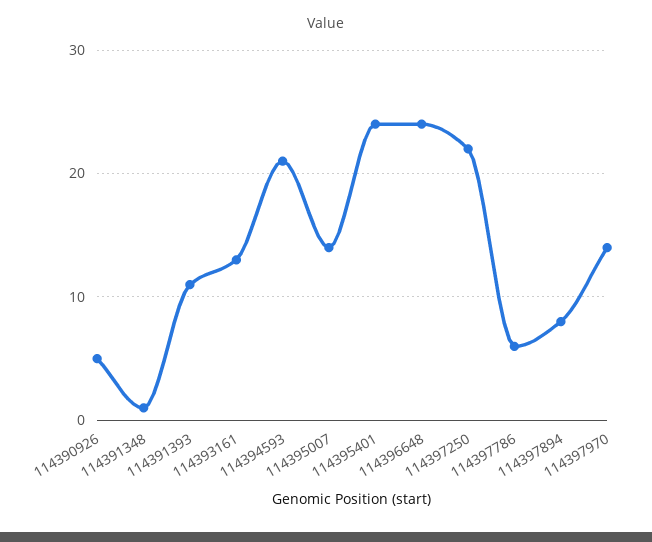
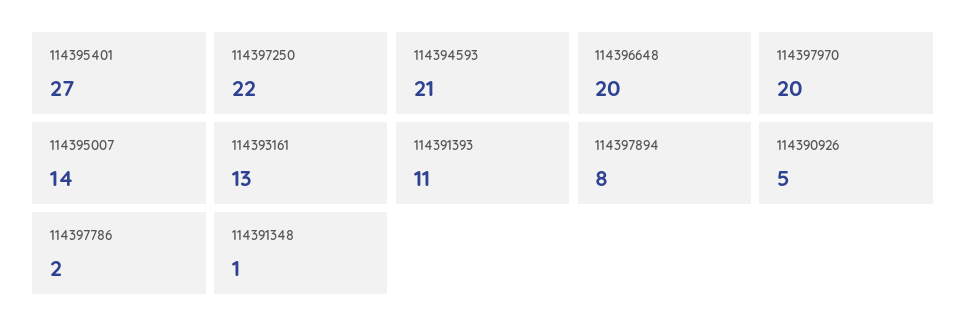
114395401: 24 -> 27
114396648: 24 -> 20
114397786: 6 -> 2
114397970: 14 -> 20

